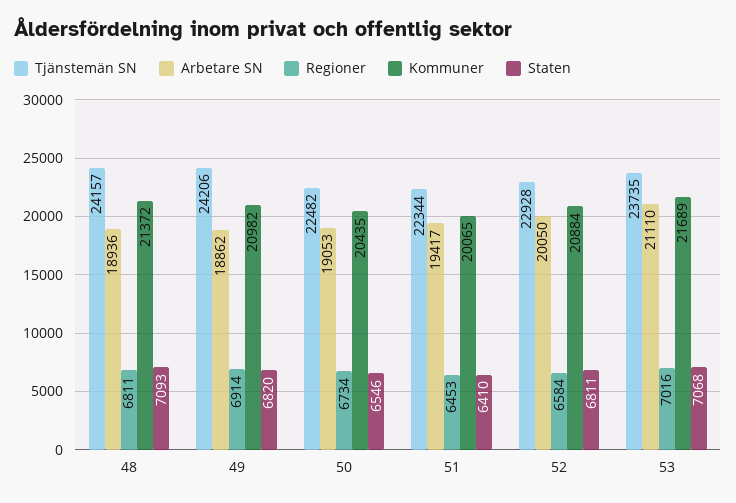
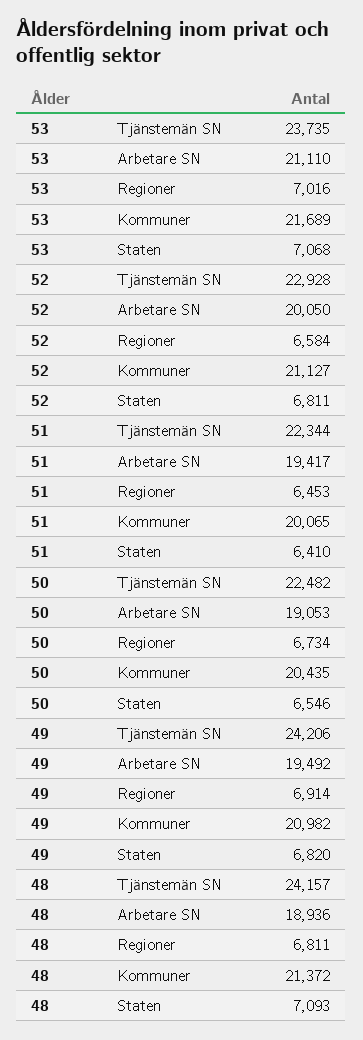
Arbetare SN, 49: 18862 -> 19492
Kommuner, 52: 20884 -> 21127

